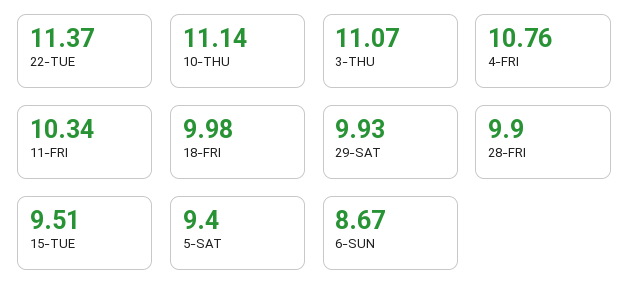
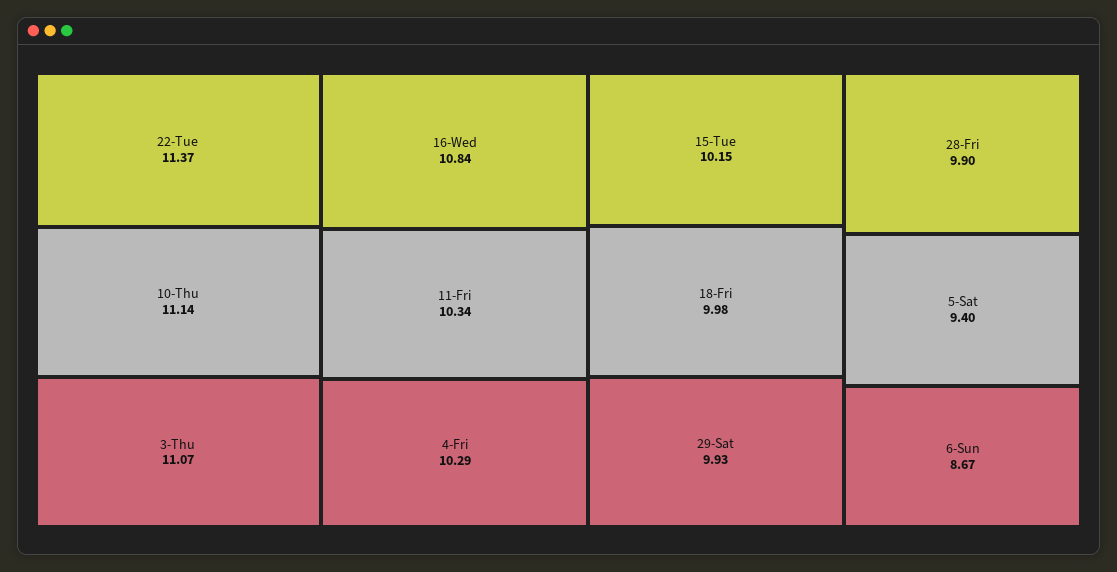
4-FRI: 10.76 -> 10.29
15-TUE: 9.51 -> 10.15
16-Wed: none -> 10.84

